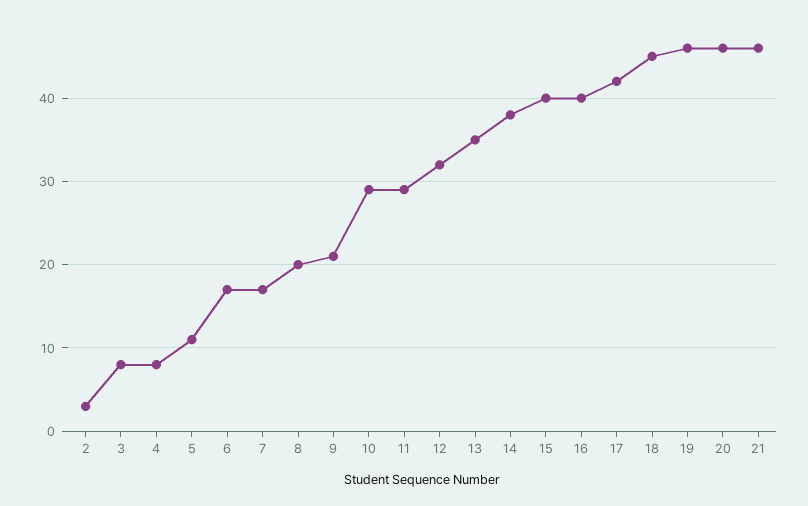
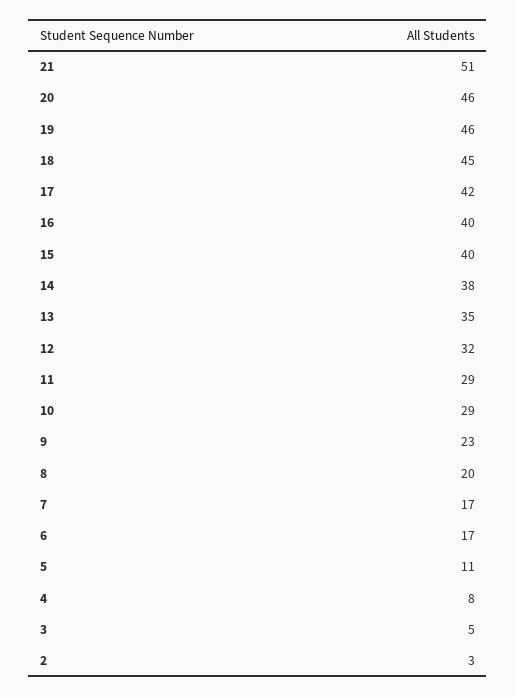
3: 8 -> 5
9: 21 -> 23
21: 46 -> 51

